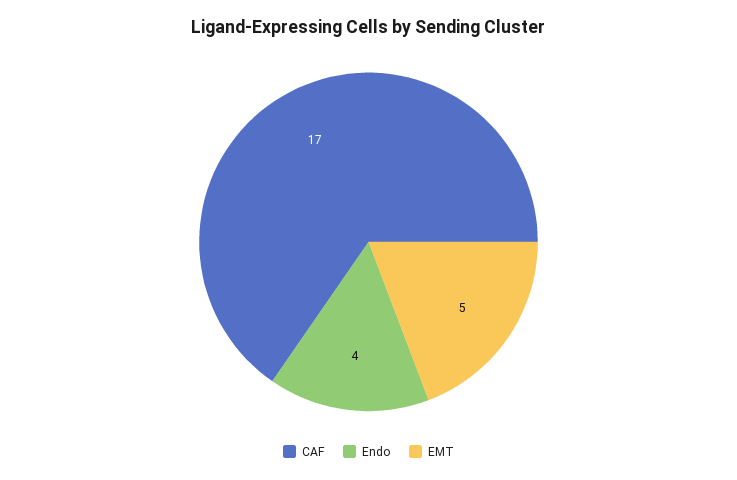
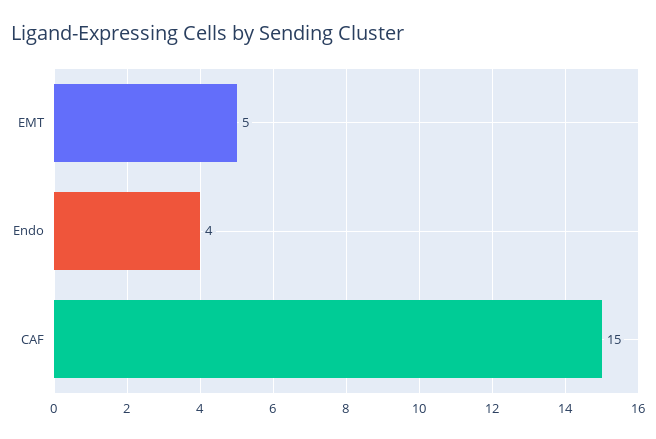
CAF: 17 -> 15

